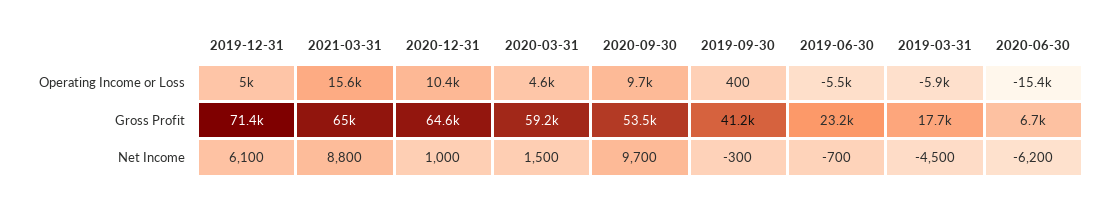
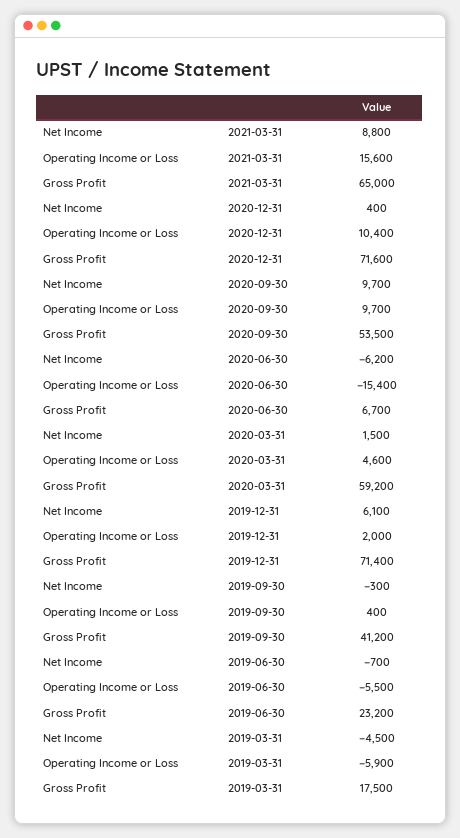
2019-12-31, Operating Income or Loss: 5000 -> 2000
2020-12-31, Gross Profit: 64600 -> 71600
2019-03-31, Gross Profit: 17700 -> 17500
2020-12-31, Net Income: 1000 -> 400

